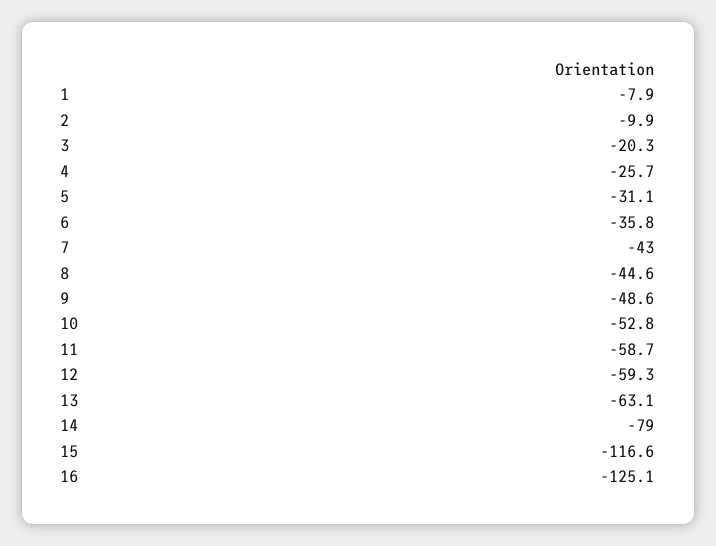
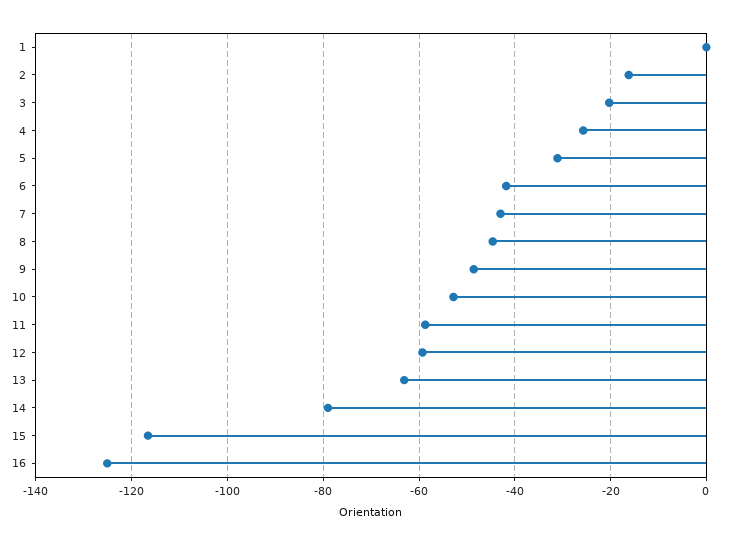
1: -7.9 -> 0
2: -9.9 -> -16
6: -35.8 -> -42

